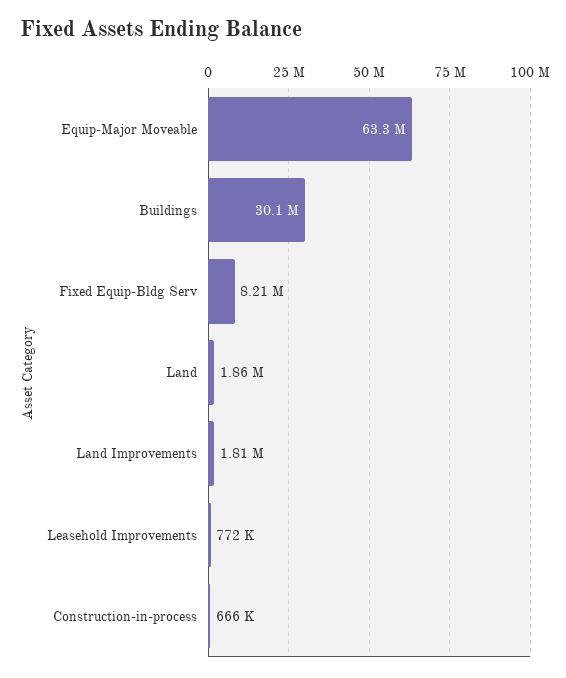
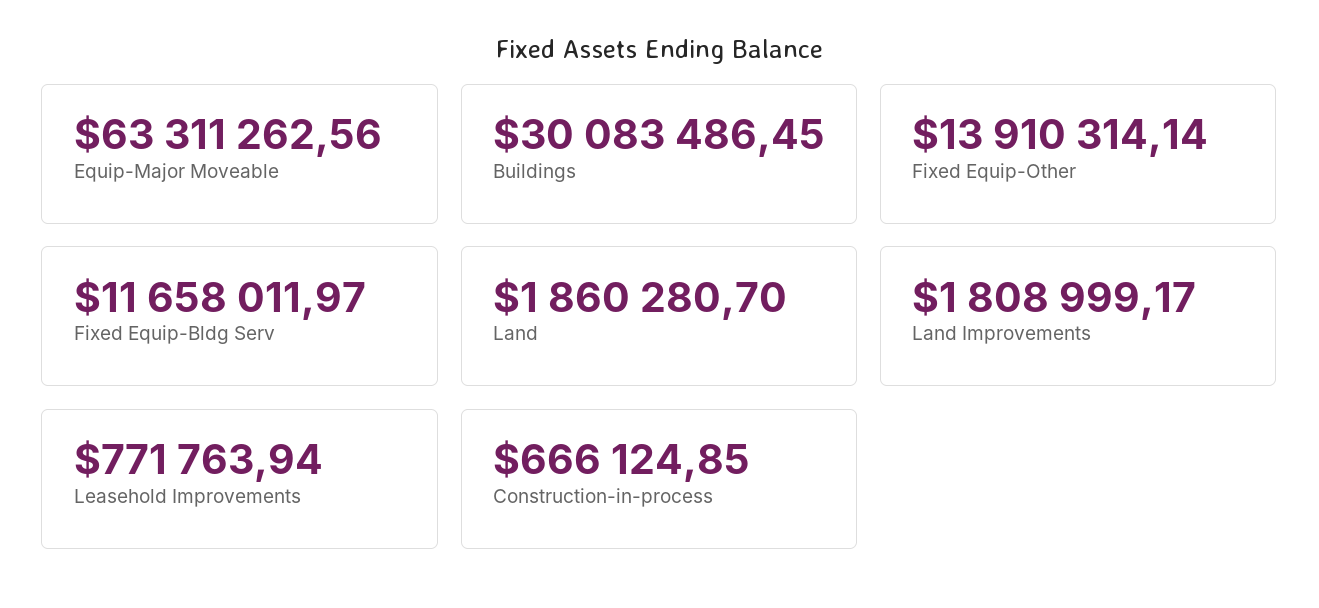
Fixed Equip-Bldg Serv: 8210000 -> 11658011.97
Fixed Equip-Other: none -> 13910314.14

